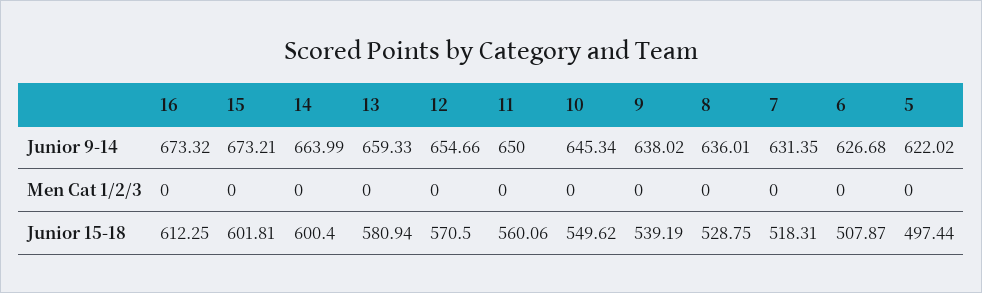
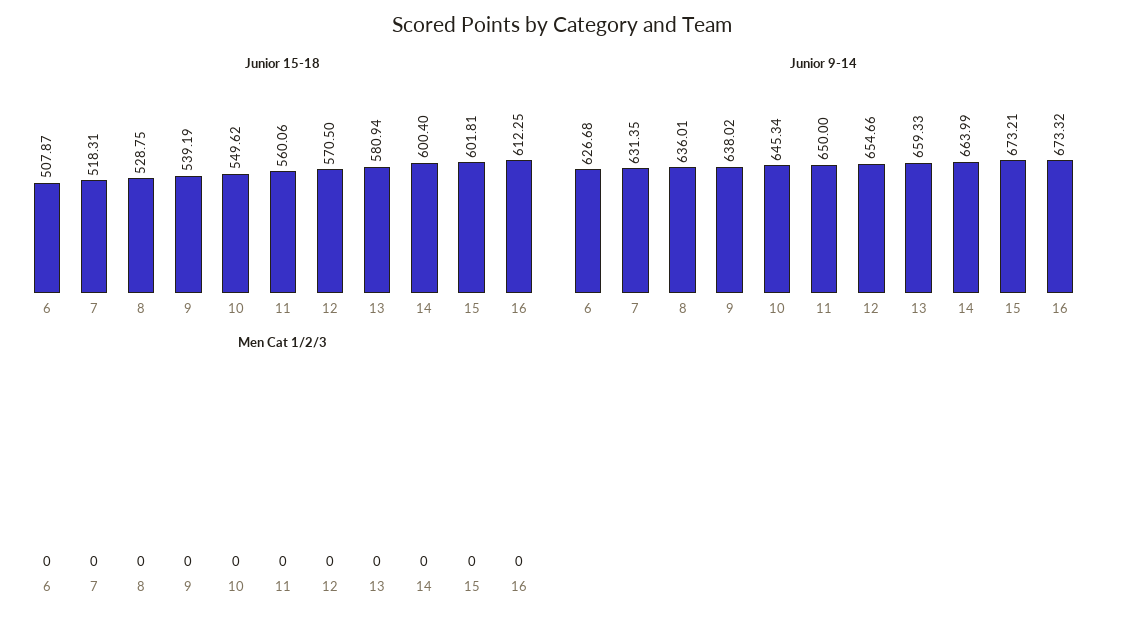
Junior 9-14, 5: 622.02 -> none
Men Cat 1/2/3, 5: 0 -> none
Junior 15-18, 5: 497.44 -> none

